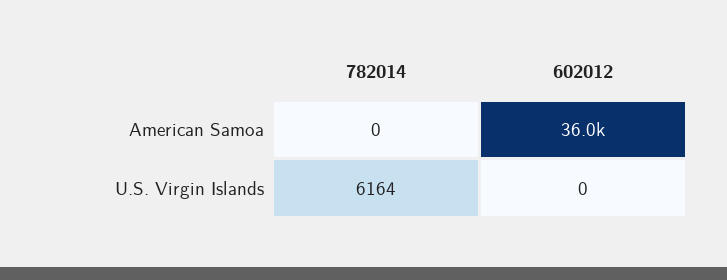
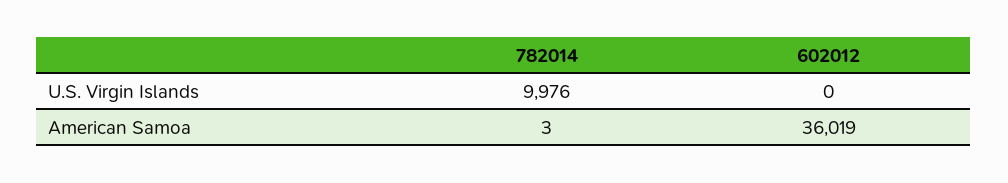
782014, American Samoa: 0 -> 3
782014, U.S. Virgin Islands: 6164 -> 9976

